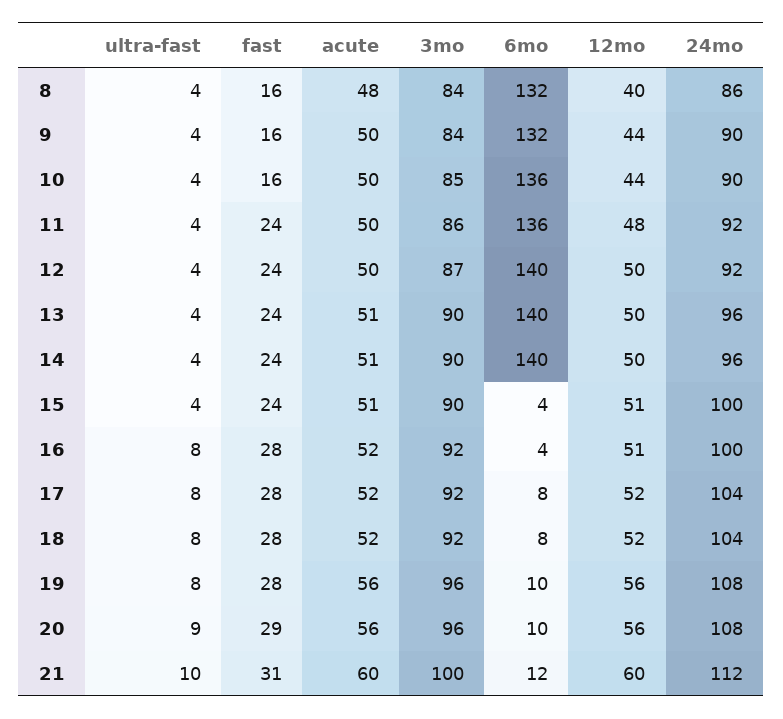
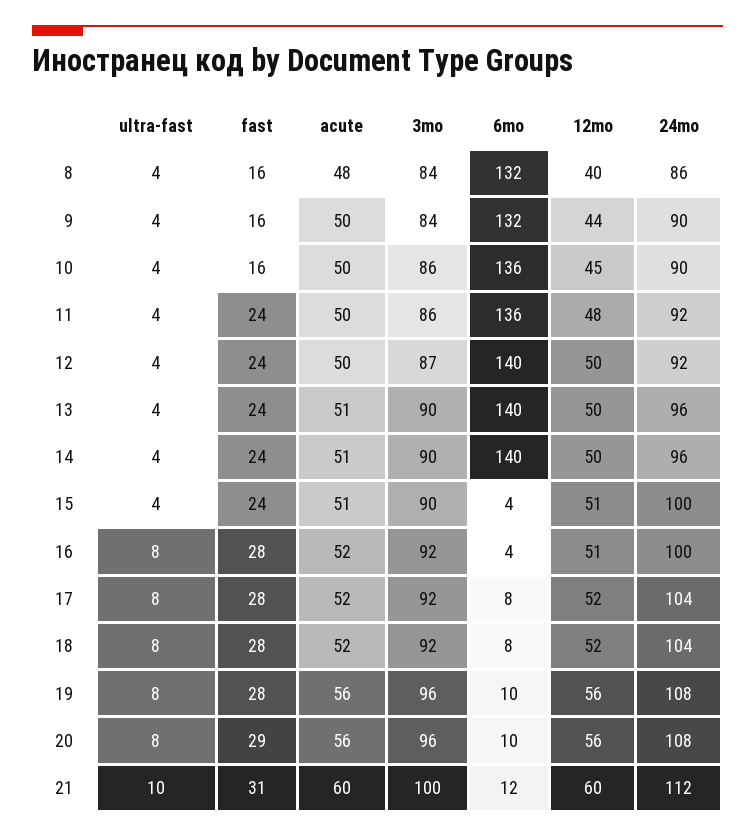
3mo, 10: 85 -> 86
12mo, 10: 44 -> 45
ultra-fast, 20: 9 -> 8

